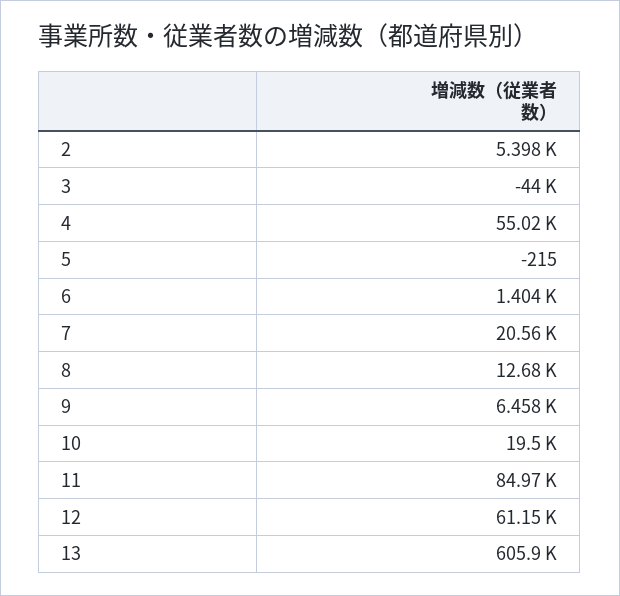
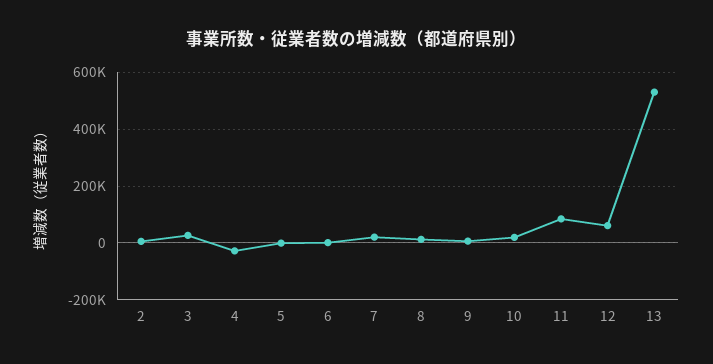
3: -44000 -> 25000
4: 55020 -> -25000
13: 605900 -> 525000

